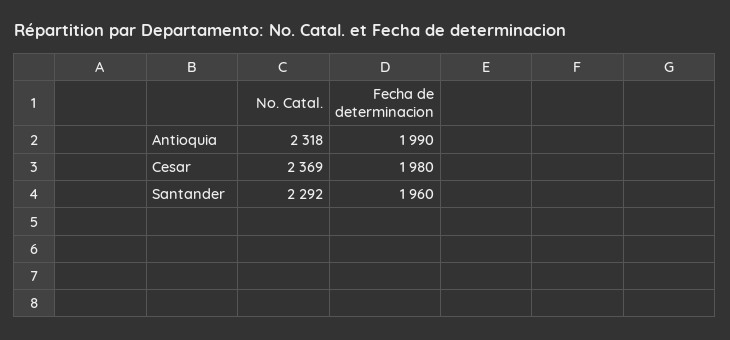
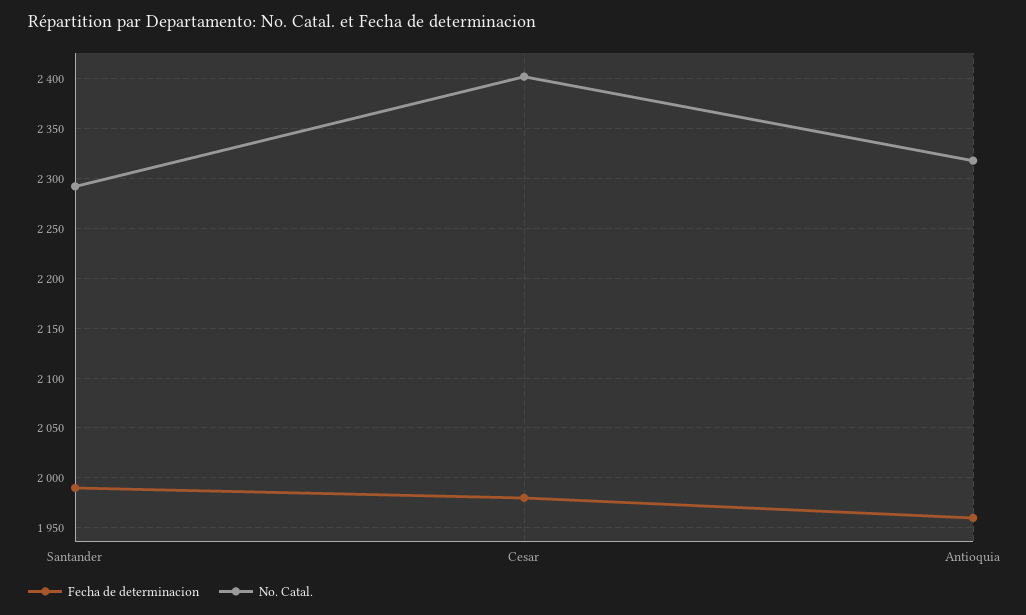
Fecha de determinacion, Antioquia: 1990 -> 1960
No. Catal., Cesar: 2369 -> 2400
Fecha de determinacion, Santander: 1960 -> 1990

